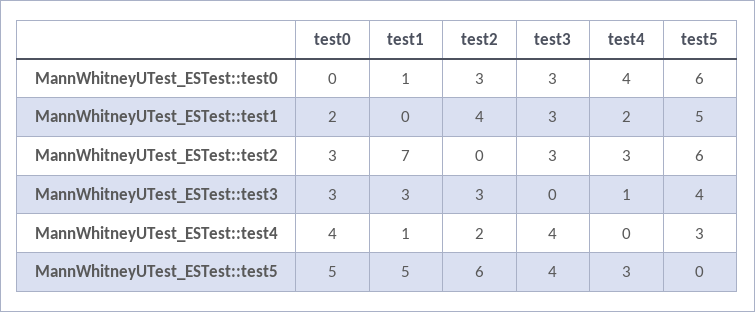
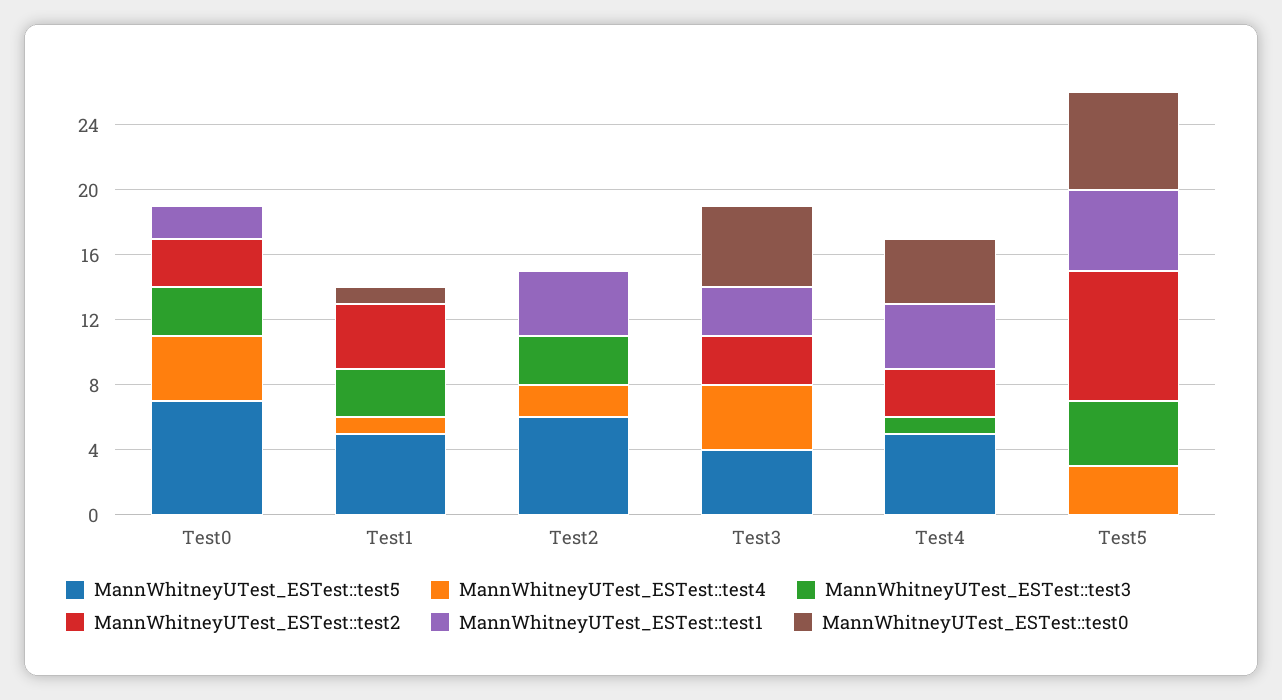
MannWhitneyUTest_ESTest::test0, test2: 3 -> 0
MannWhitneyUTest_ESTest::test0, test3: 3 -> 5
MannWhitneyUTest_ESTest::test1, test4: 2 -> 4
MannWhitneyUTest_ESTest::test2, test1: 7 -> 4
MannWhitneyUTest_ESTest::test2, test5: 6 -> 8
MannWhitneyUTest_ESTest::test5, test0: 5 -> 7
MannWhitneyUTest_ESTest::test5, test4: 3 -> 5

